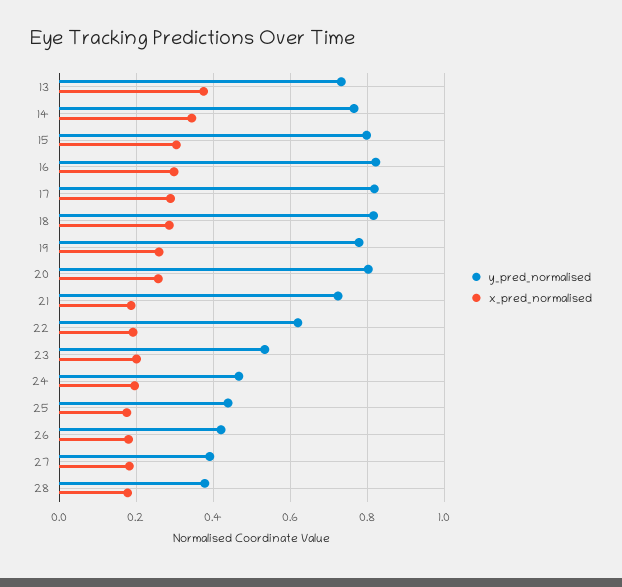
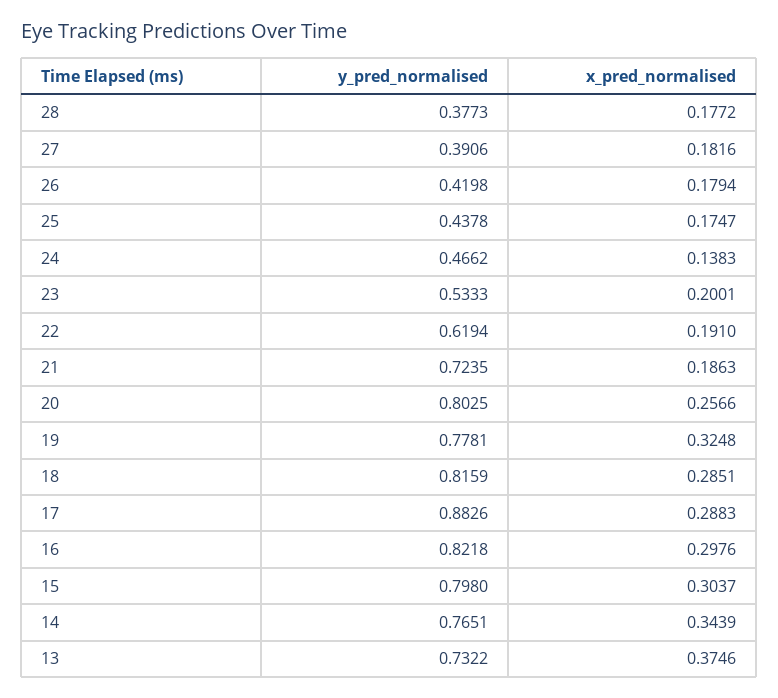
y_pred_normalised, 17: 0.82 -> 0.8826
x_pred_normalised, 19: 0.26 -> 0.3248
x_pred_normalised, 24: 0.2 -> 0.1383

